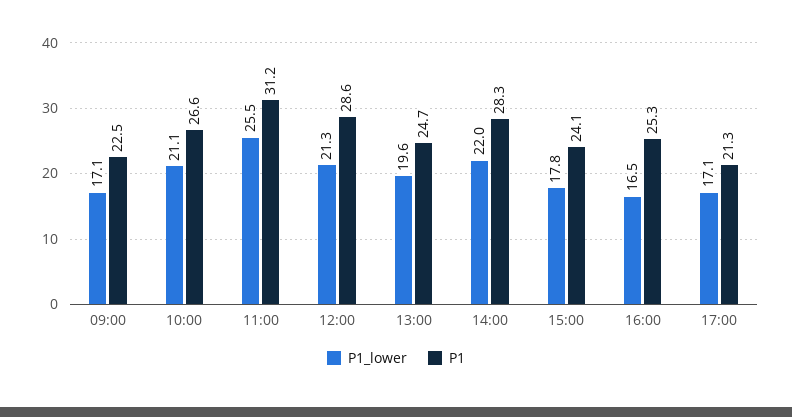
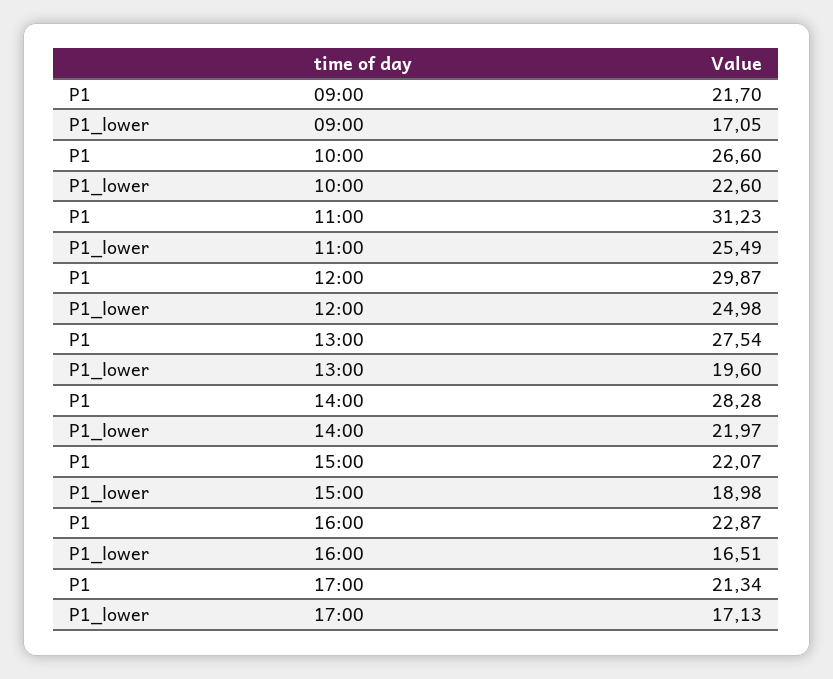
P1, 09:00: 22.5 -> 21.7
P1_lower, 10:00: 21.1 -> 22.6
P1_lower, 12:00: 21.3 -> 24.98
P1, 12:00: 28.6 -> 29.87
P1, 13:00: 24.7 -> 27.54
P1_lower, 15:00: 17.8 -> 18.98
P1, 15:00: 24.1 -> 22.07
P1, 16:00: 25.3 -> 22.87

